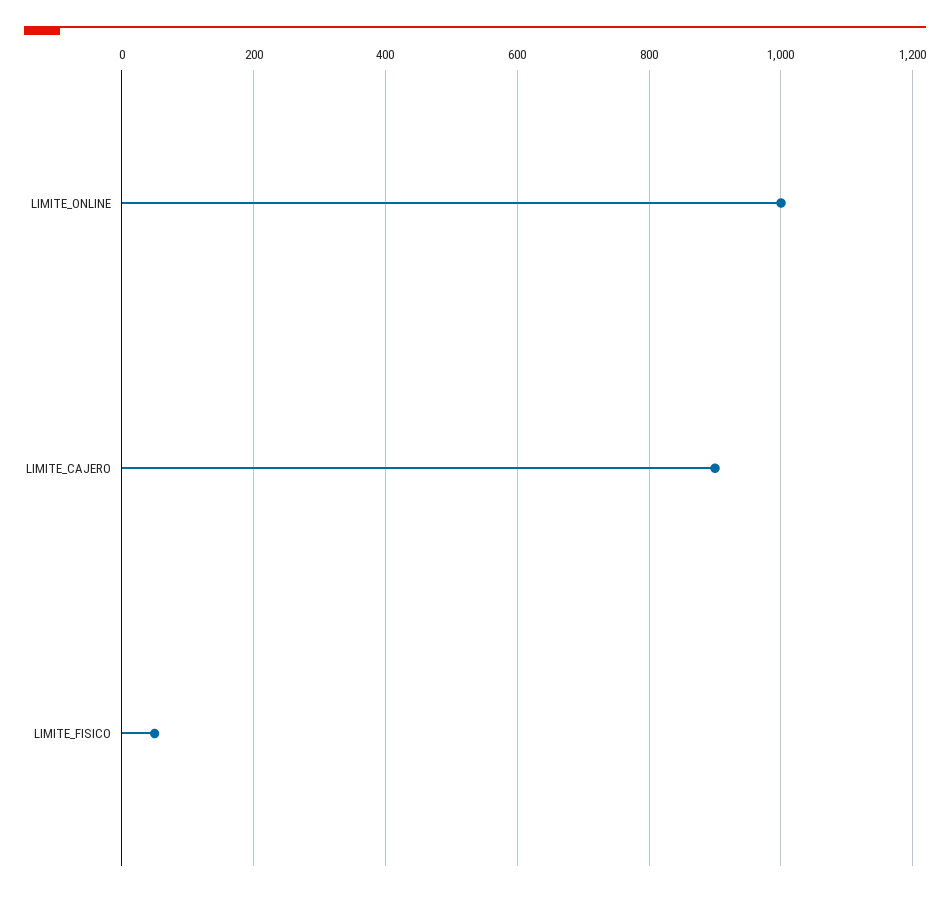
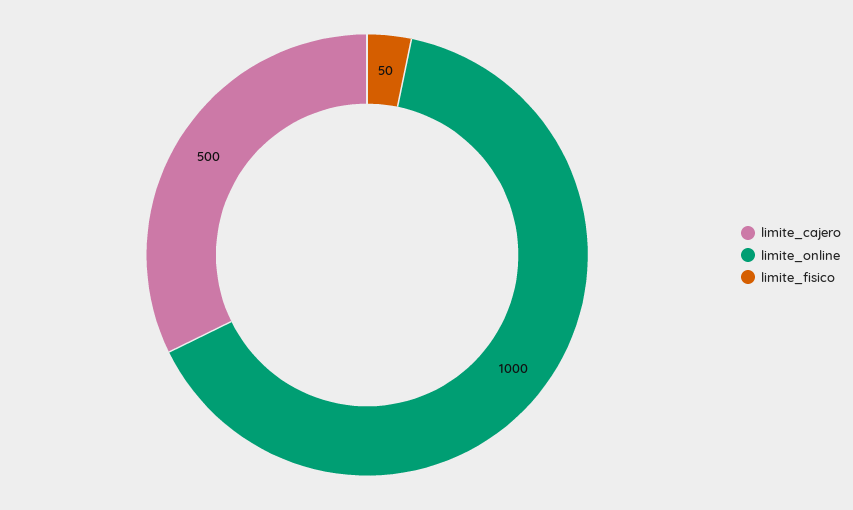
LIMITE_CAJERO: 900 -> 500

